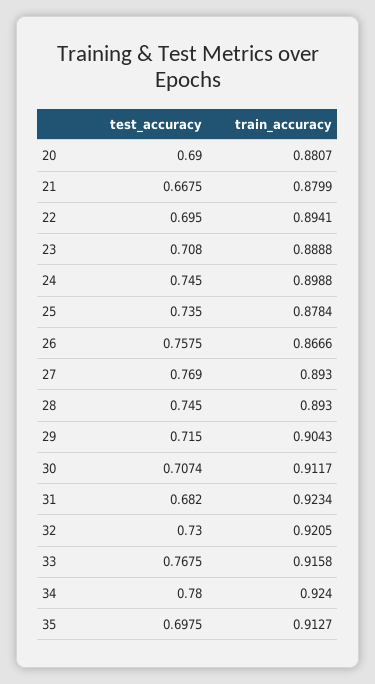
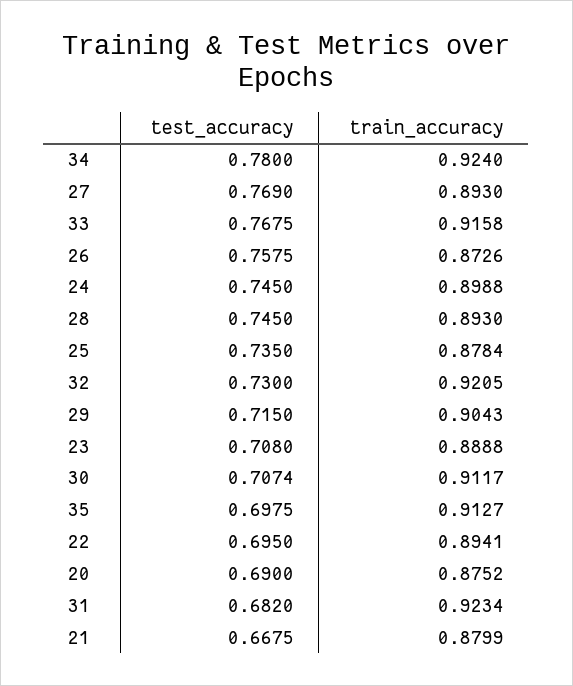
train_accuracy, 20: 0.8807 -> 0.8752
train_accuracy, 26: 0.8666 -> 0.8726

